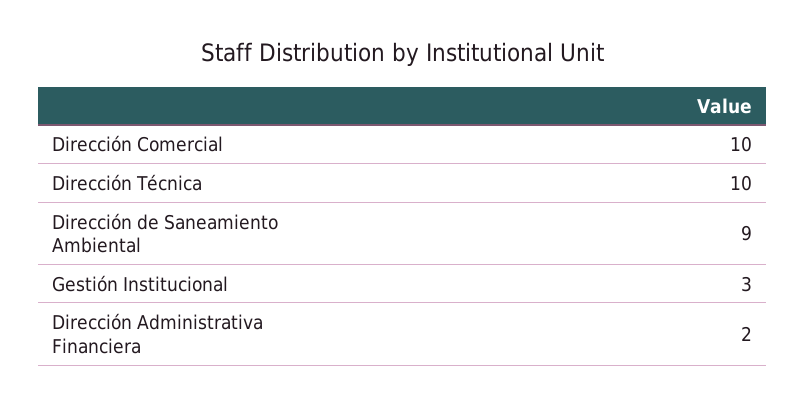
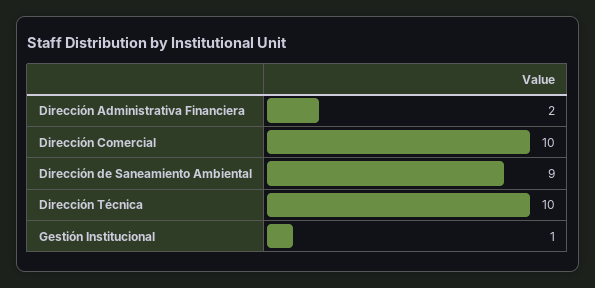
Gestión Institucional: 3 -> 1

